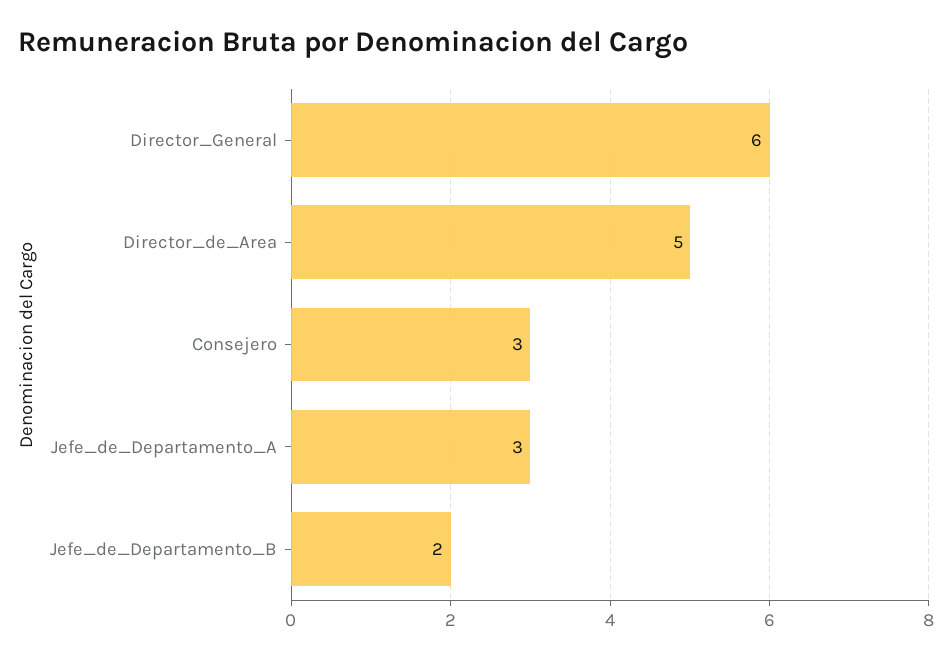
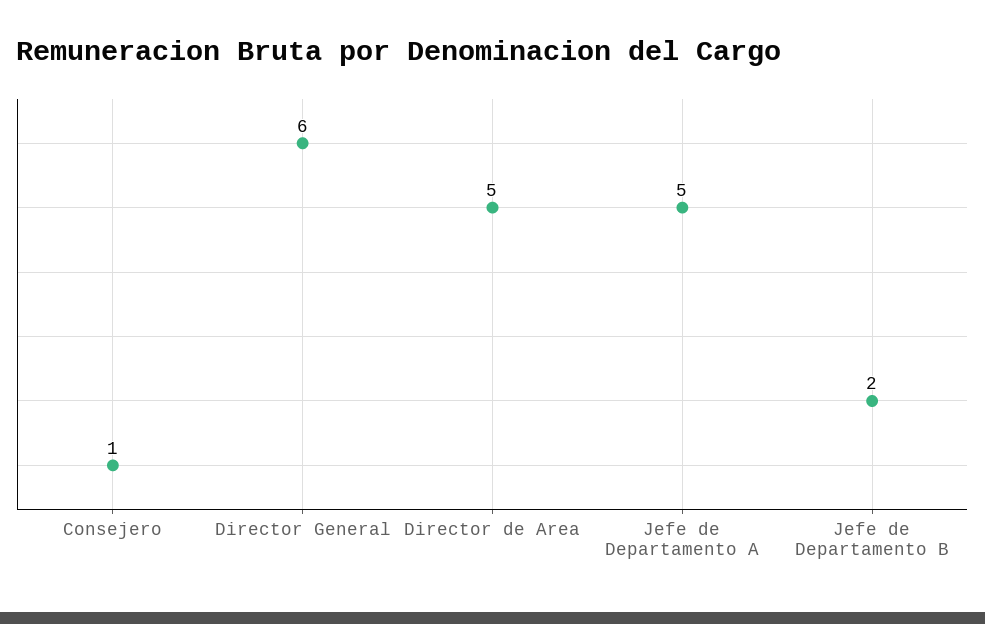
Consejero: 3 -> 1
Jefe_de_Departamento_A: 3 -> 5

